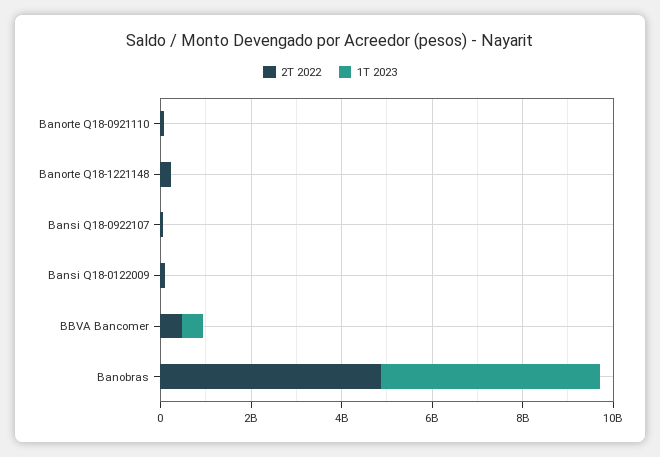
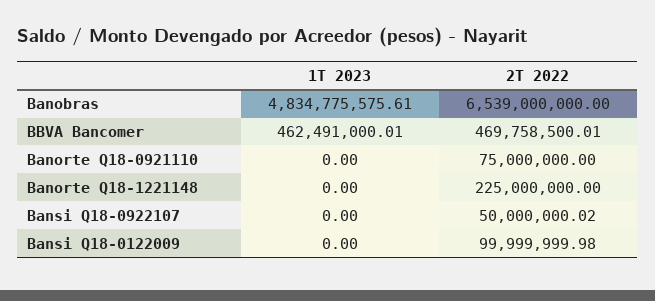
2T 2022, Banobras: 5000000000 -> 6539000000

